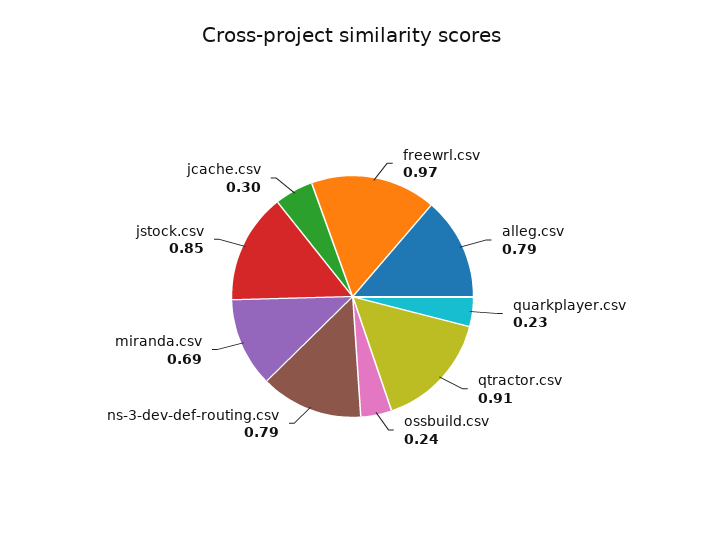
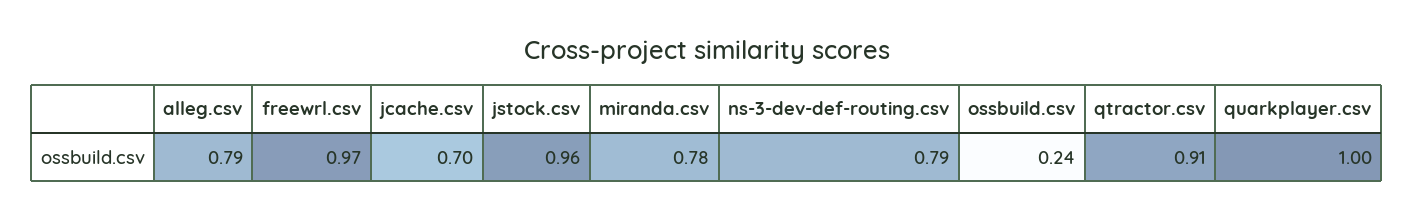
quarkplayer.csv: 0.23 -> 1
miranda.csv: 0.69 -> 0.78
jstock.csv: 0.85 -> 0.96
jcache.csv: 0.3 -> 0.7

